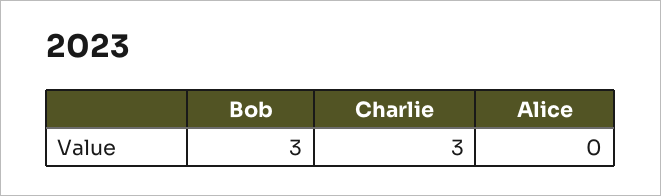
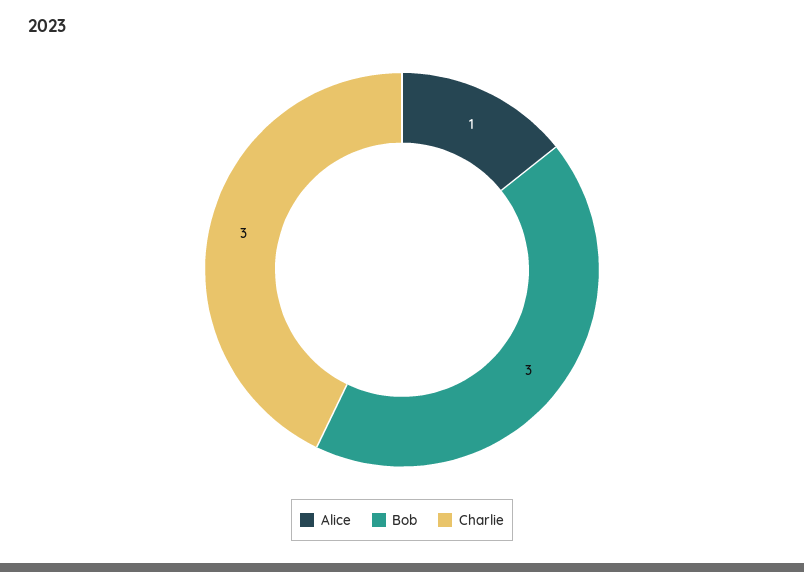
Alice: 0 -> 1

